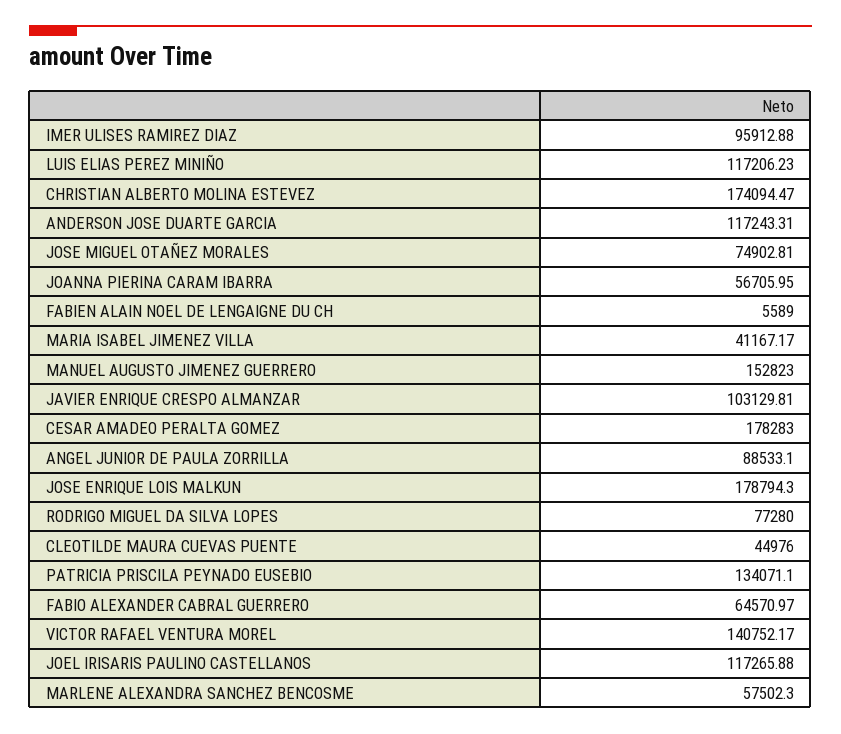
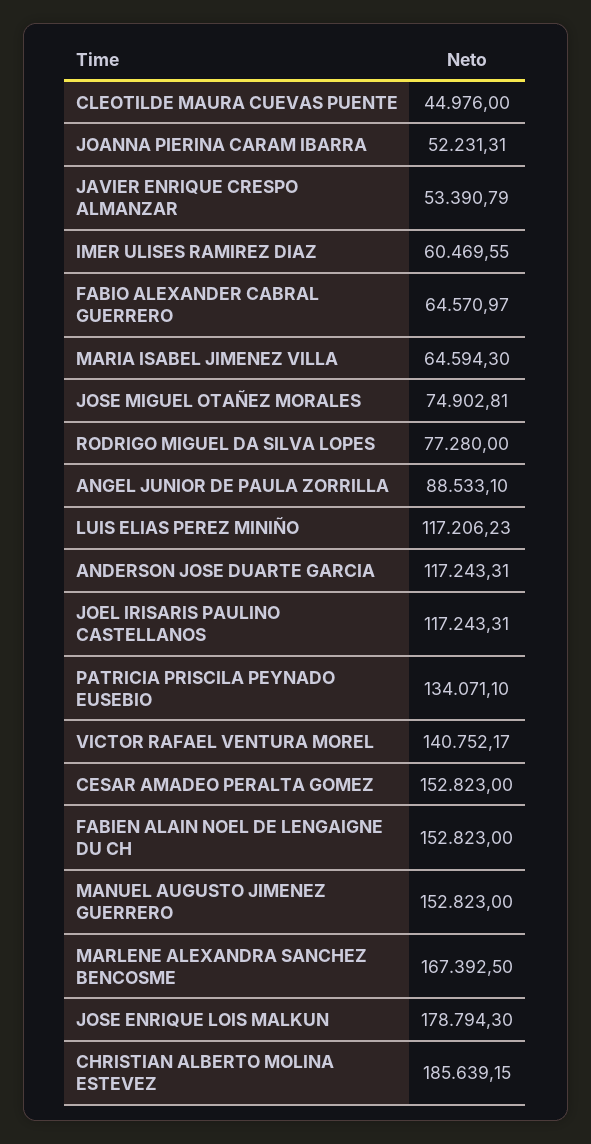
IMER ULISES RAMIREZ DIAZ: 95912.88 -> 60469.55
CHRISTIAN ALBERTO MOLINA ESTEVEZ: 174094.47 -> 185639.15
JOANNA PIERINA CARAM IBARRA: 56705.95 -> 52231.31
FABIEN ALAIN NOEL DE LENGAIGNE DU CH: 5589 -> 152823
MARIA ISABEL JIMENEZ VILLA: 41167.17 -> 64594.3
JAVIER ENRIQUE CRESPO ALMANZAR: 103129.81 -> 53390.79
CESAR AMADEO PERALTA GOMEZ: 178283 -> 152823
JOEL IRISARIS PAULINO CASTELLANOS: 117265.88 -> 117243.31
MARLENE ALEXANDRA SANCHEZ BENCOSME: 57502.3 -> 167392.5

